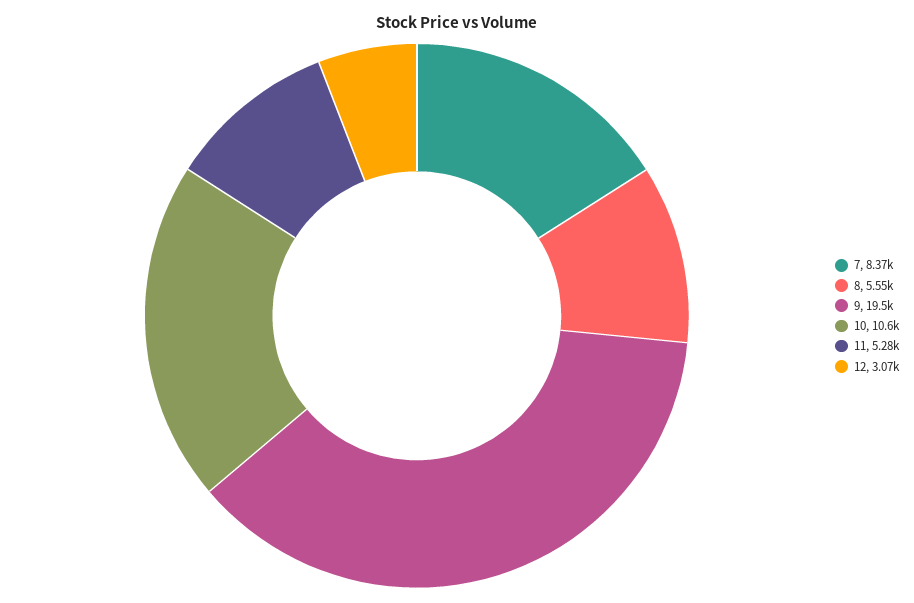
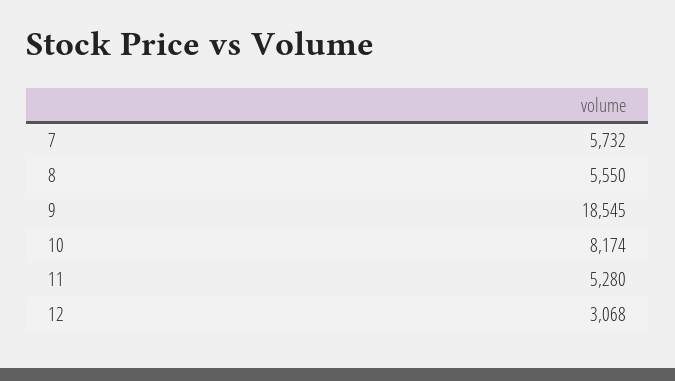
7: 8370 -> 5732
9: 19500 -> 18545
10: 10600 -> 8174

